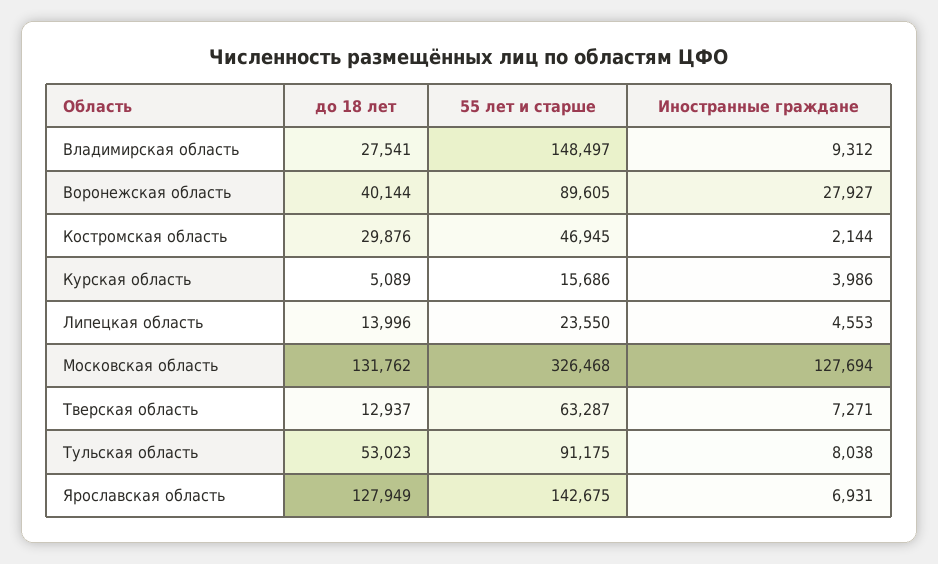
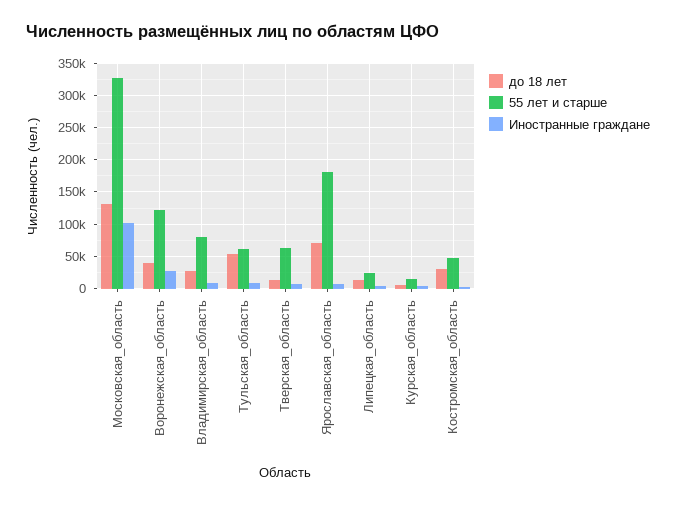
55 лет и старше, Владимирская область: 148497 -> 80000
55 лет и старше, Воронежская область: 89605 -> 120000
Иностранные граждане, Московская область: 127694 -> 100000
55 лет и старше, Тульская область: 91175 -> 60000
до 18 лет, Ярославская область: 127949 -> 70000
55 лет и старше, Ярославская область: 142675 -> 180000

